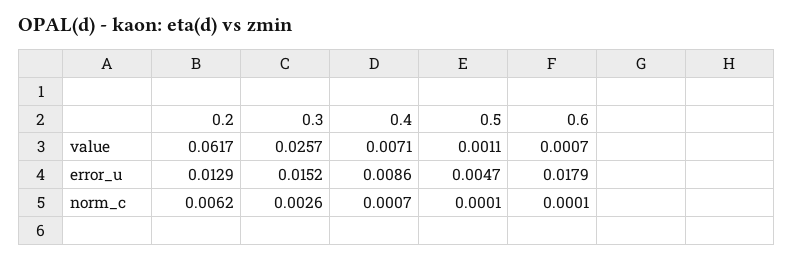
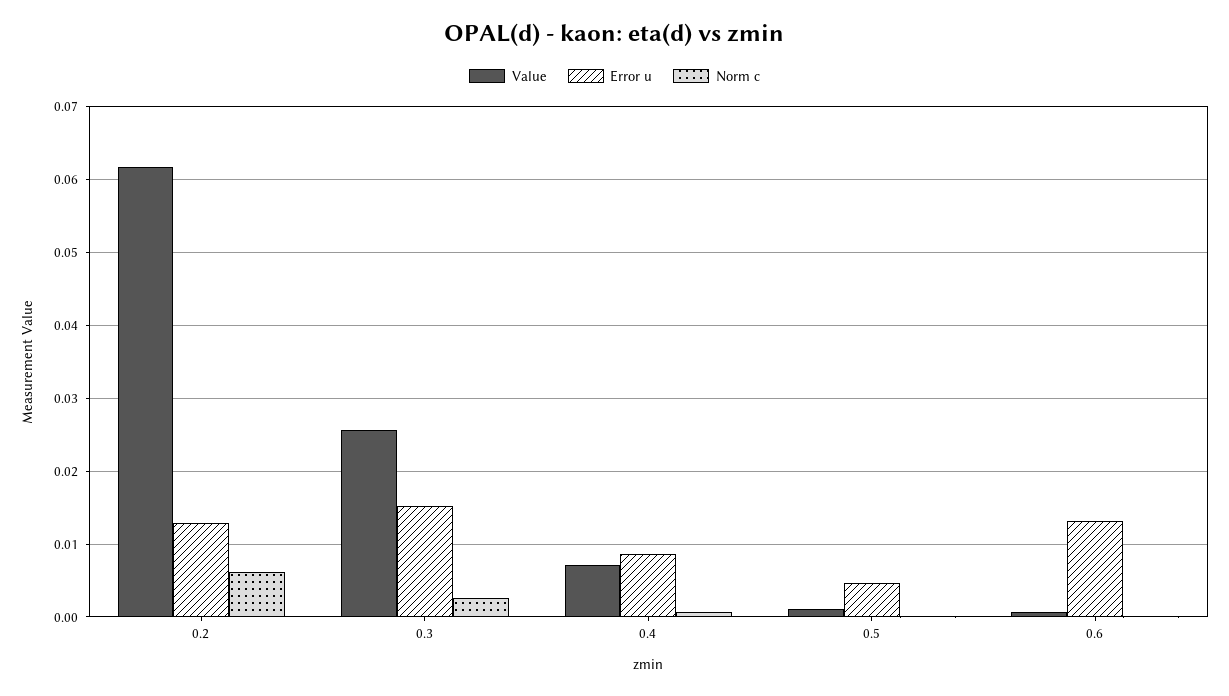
error_u, 0.6: 0.0179 -> 0.013

